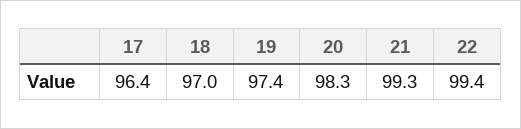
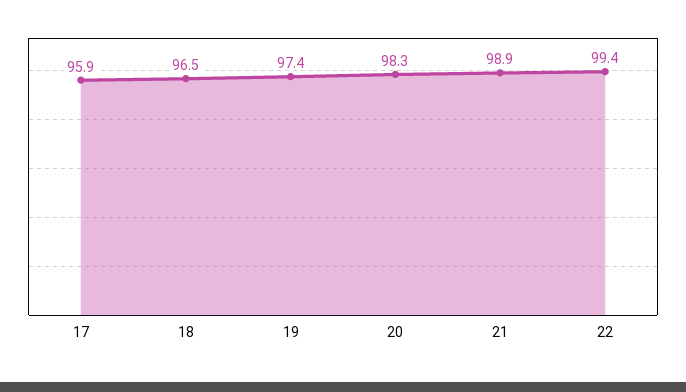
17: 96.4 -> 95.9
18: 97 -> 96.5
21: 99.3 -> 98.9

